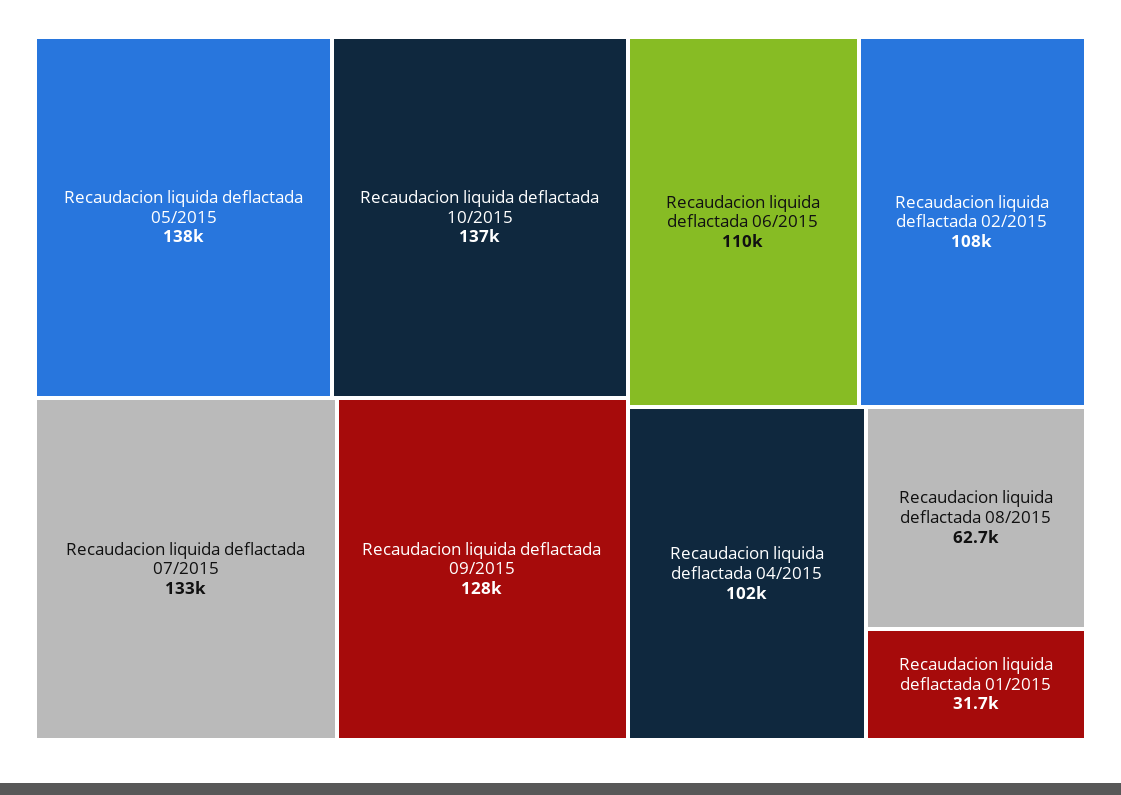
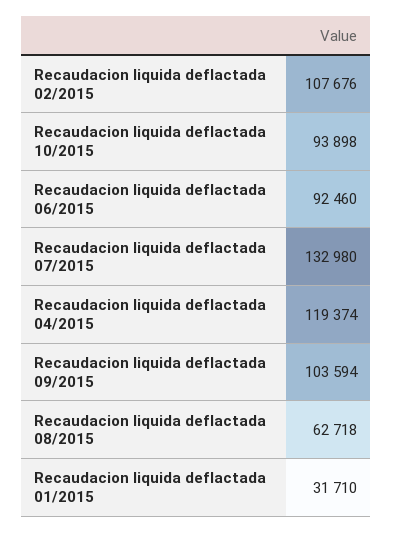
Recaudacion liquida deflactada 05/2015: 138000 -> none
Recaudacion liquida deflactada 10/2015: 137000 -> 93898
Recaudacion liquida deflactada 09/2015: 128000 -> 103594
Recaudacion liquida deflactada 06/2015: 110000 -> 92460
Recaudacion liquida deflactada 04/2015: 102000 -> 119374

